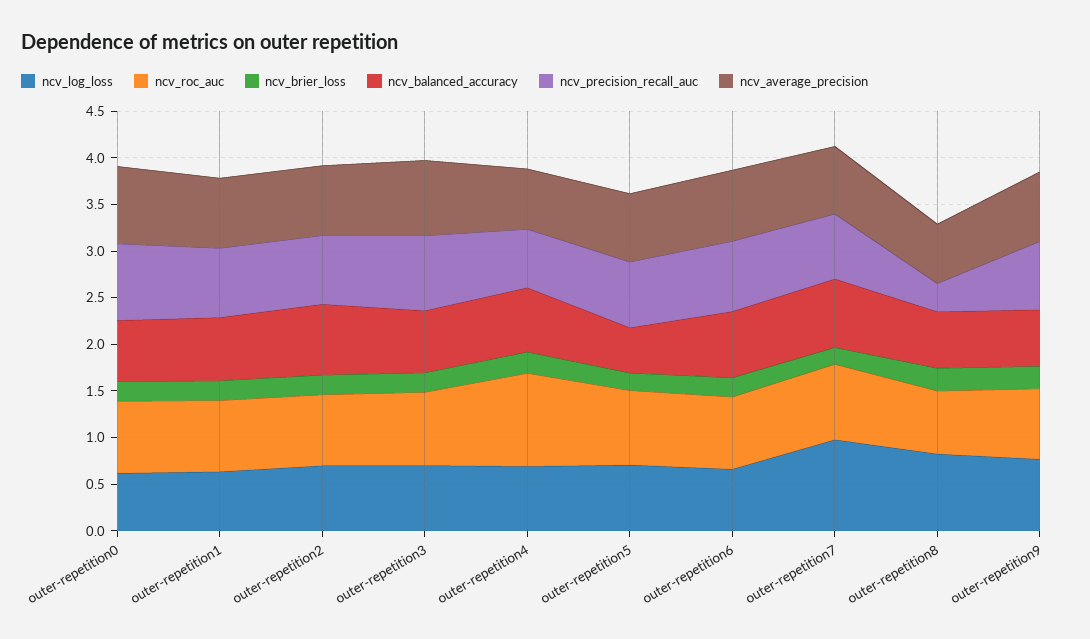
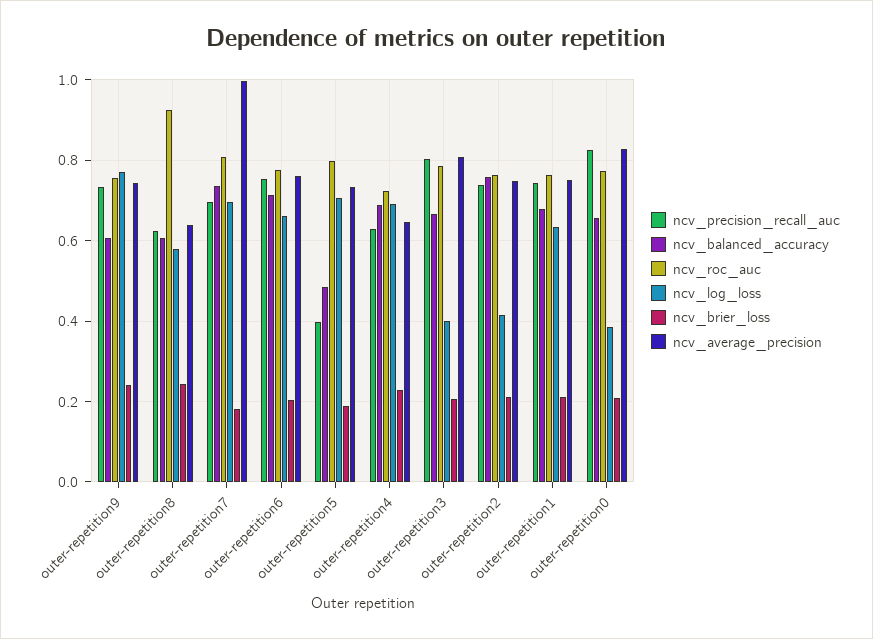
ncv_log_loss, outer-repetition0: 0.6 -> 0.38
ncv_log_loss, outer-repetition2: 0.7 -> 0.42
ncv_log_loss, outer-repetition3: 0.7 -> 0.4
ncv_roc_auc, outer-repetition4: 1 -> 0.72
ncv_precision_recall_auc, outer-repetition5: 0.7 -> 0.4
ncv_log_loss, outer-repetition7: 1 -> 0.7
ncv_average_precision, outer-repetition7: 0.7 -> 1
ncv_log_loss, outer-repetition8: 0.8 -> 0.58
ncv_roc_auc, outer-repetition8: 0.7 -> 0.92
ncv_precision_recall_auc, outer-repetition8: 0.3 -> 0.62

